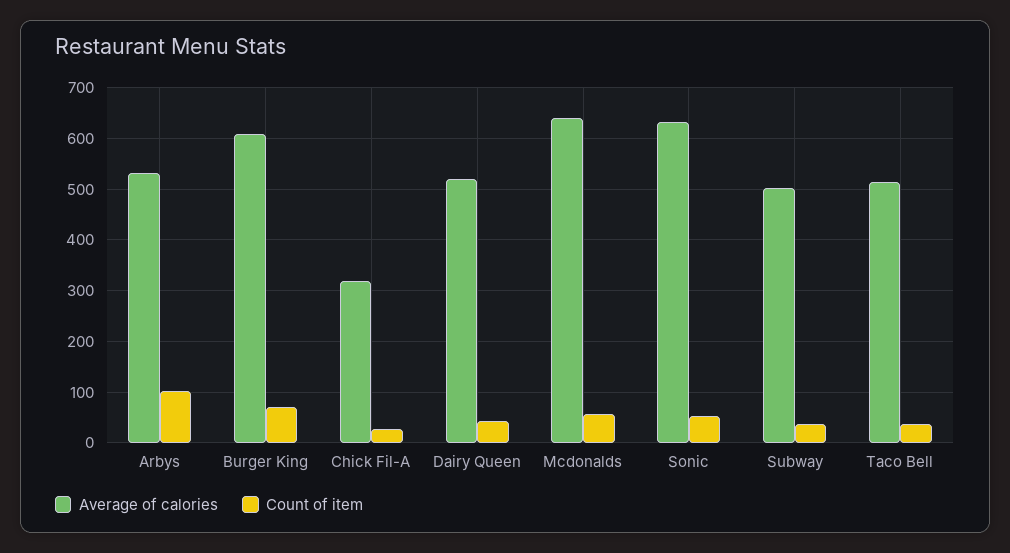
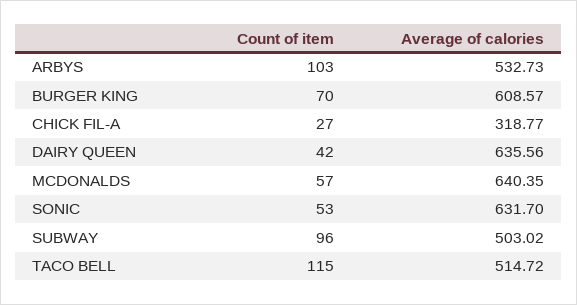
Average of calories, Dairy Queen: 520 -> 635.56
Count of item, Subway: 40 -> 96
Count of item, Taco Bell: 40 -> 115

